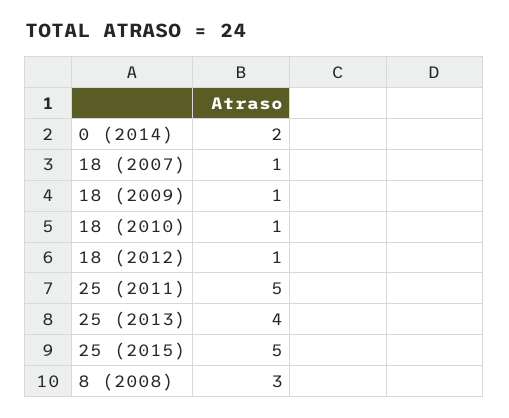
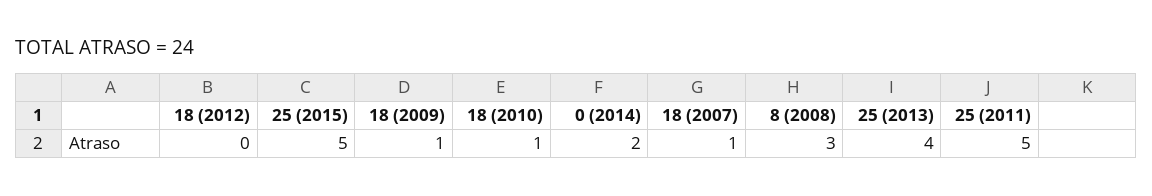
18 (2012): 1 -> 0

